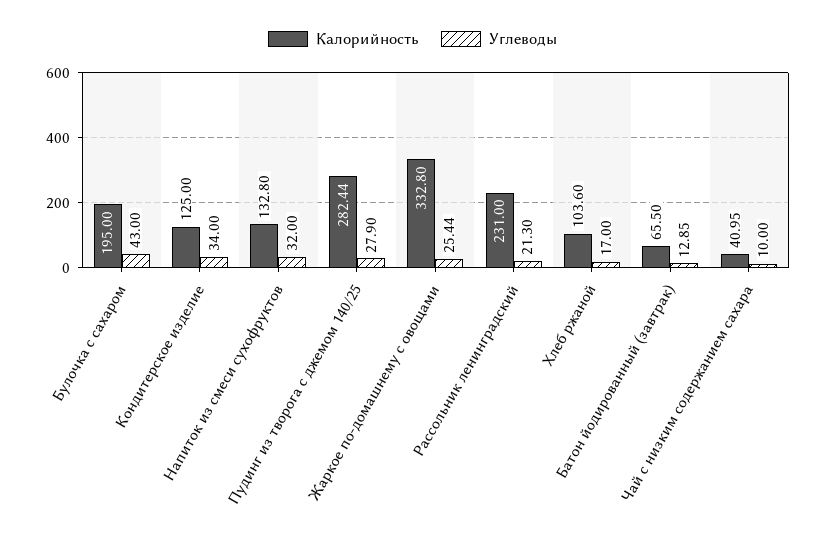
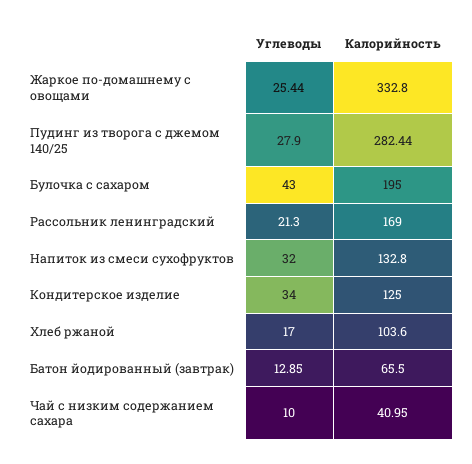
Калорийность, Рассольник ленинградский: 231 -> 169

